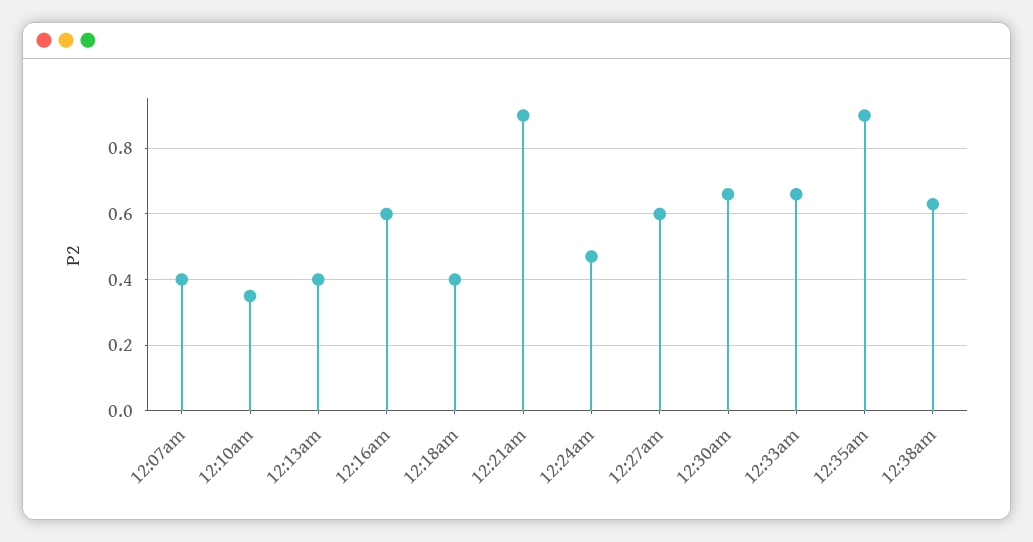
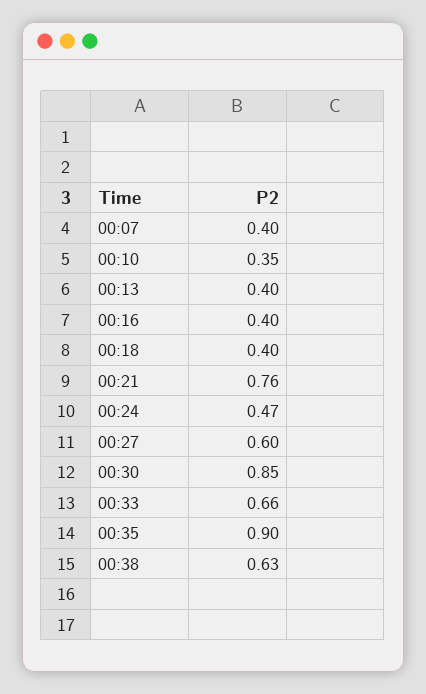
12:16am: 0.6 -> 0.4
12:21am: 0.9 -> 0.76
12:30am: 0.65 -> 0.85

